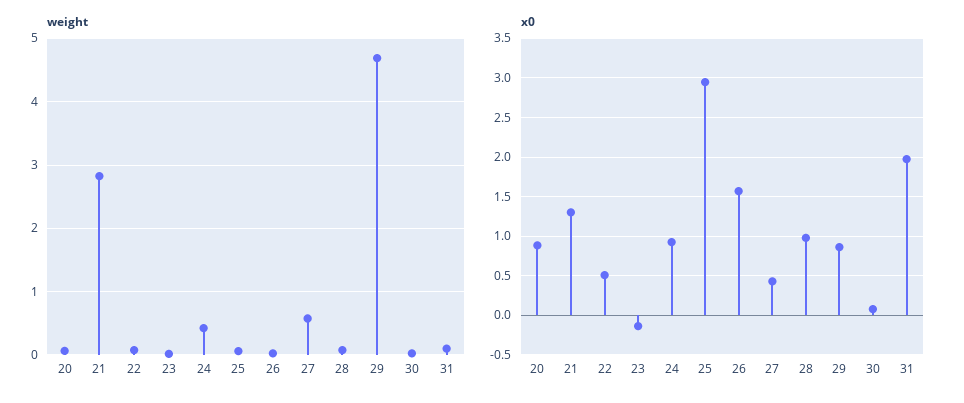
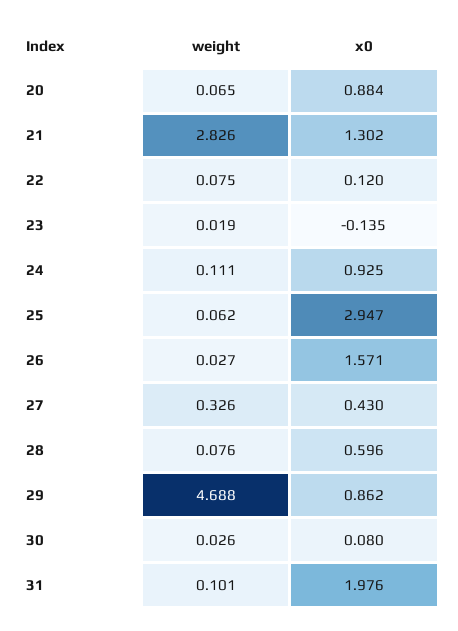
weight, 24: 0.4 -> 0.111
weight, 27: 0.6 -> 0.326
x0, 22: 0.5 -> 0.12
x0, 28: 1 -> 0.596

